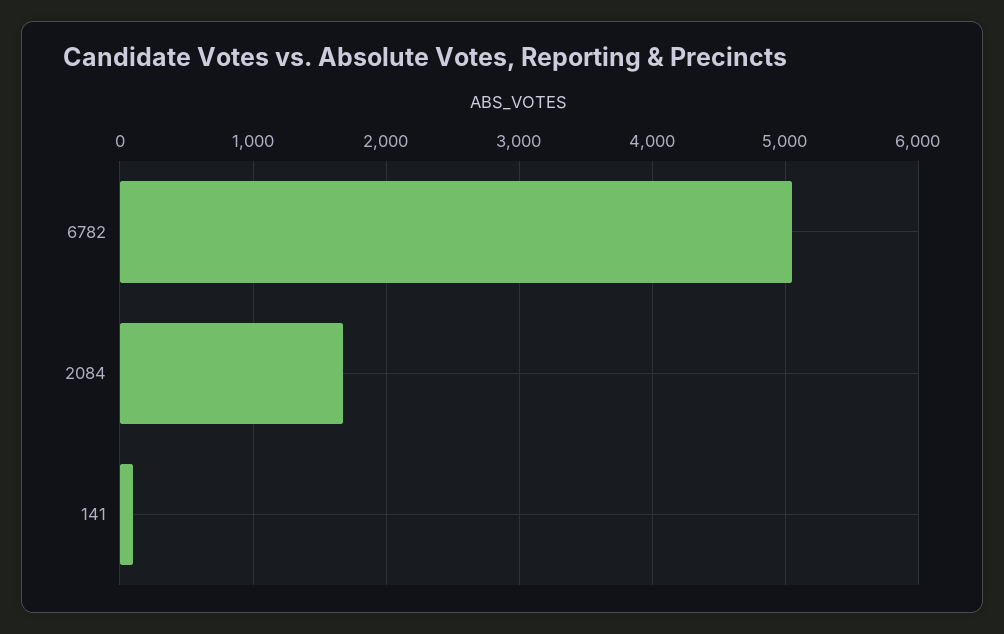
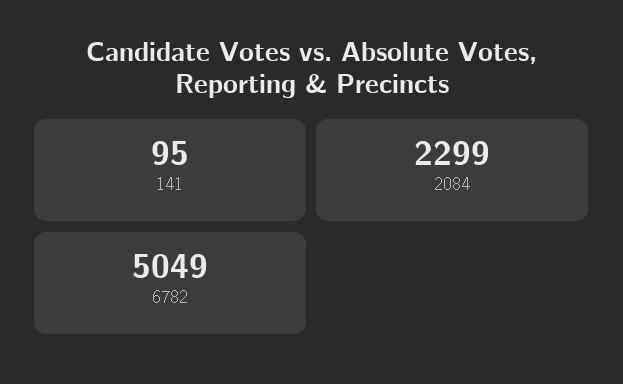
2084: 1700 -> 2299

